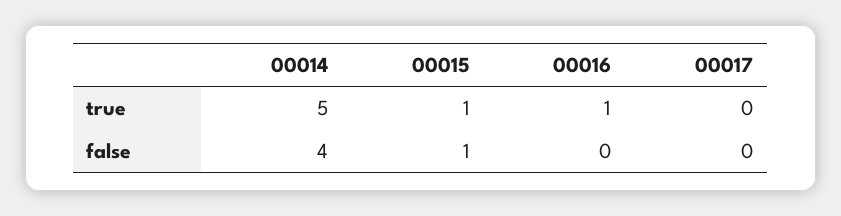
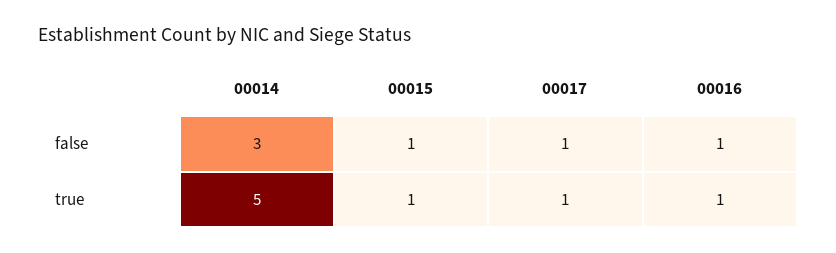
00017, true: 0 -> 1
00014, false: 4 -> 3
00016, false: 0 -> 1
00017, false: 0 -> 1

